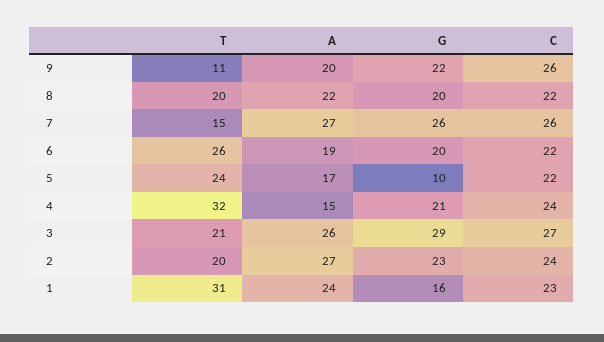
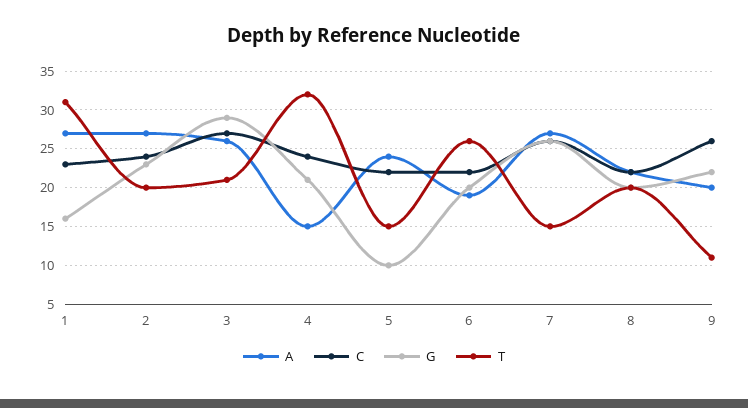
T, 5: 24 -> 15
A, 5: 17 -> 24
A, 1: 24 -> 27

